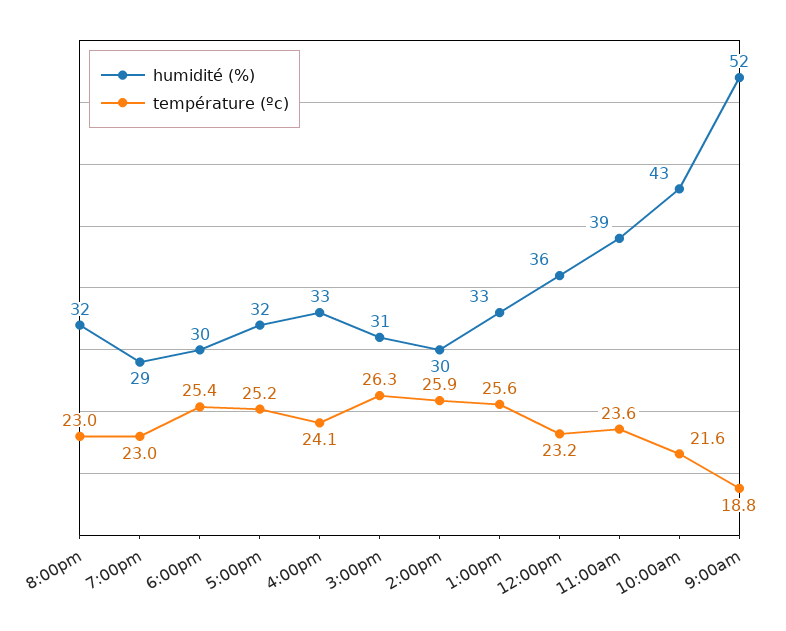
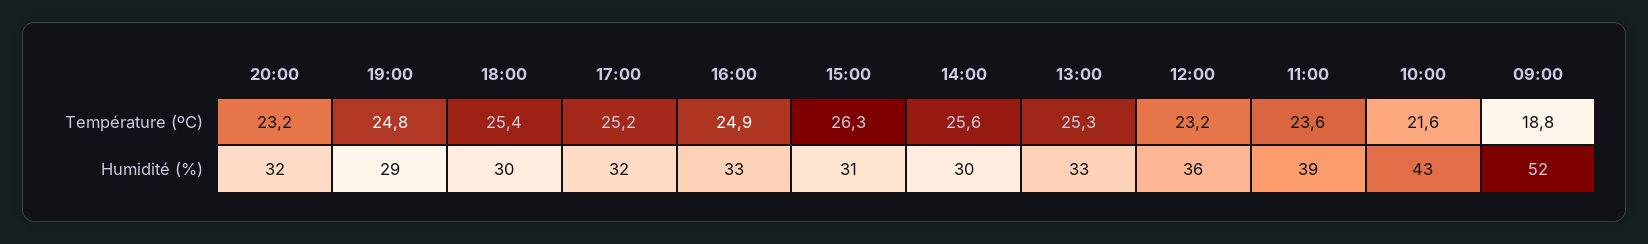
température (ºc), 8:00pm: 23 -> 23.2
température (ºc), 7:00pm: 23 -> 24.8
température (ºc), 4:00pm: 24.1 -> 24.9
température (ºc), 2:00pm: 25.9 -> 25.6
température (ºc), 1:00pm: 25.6 -> 25.3

